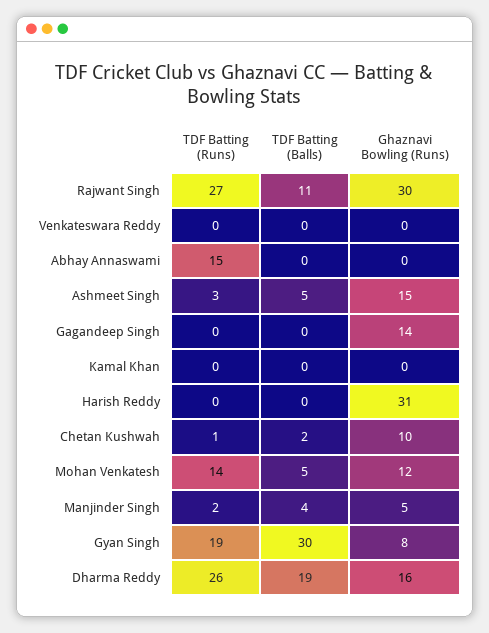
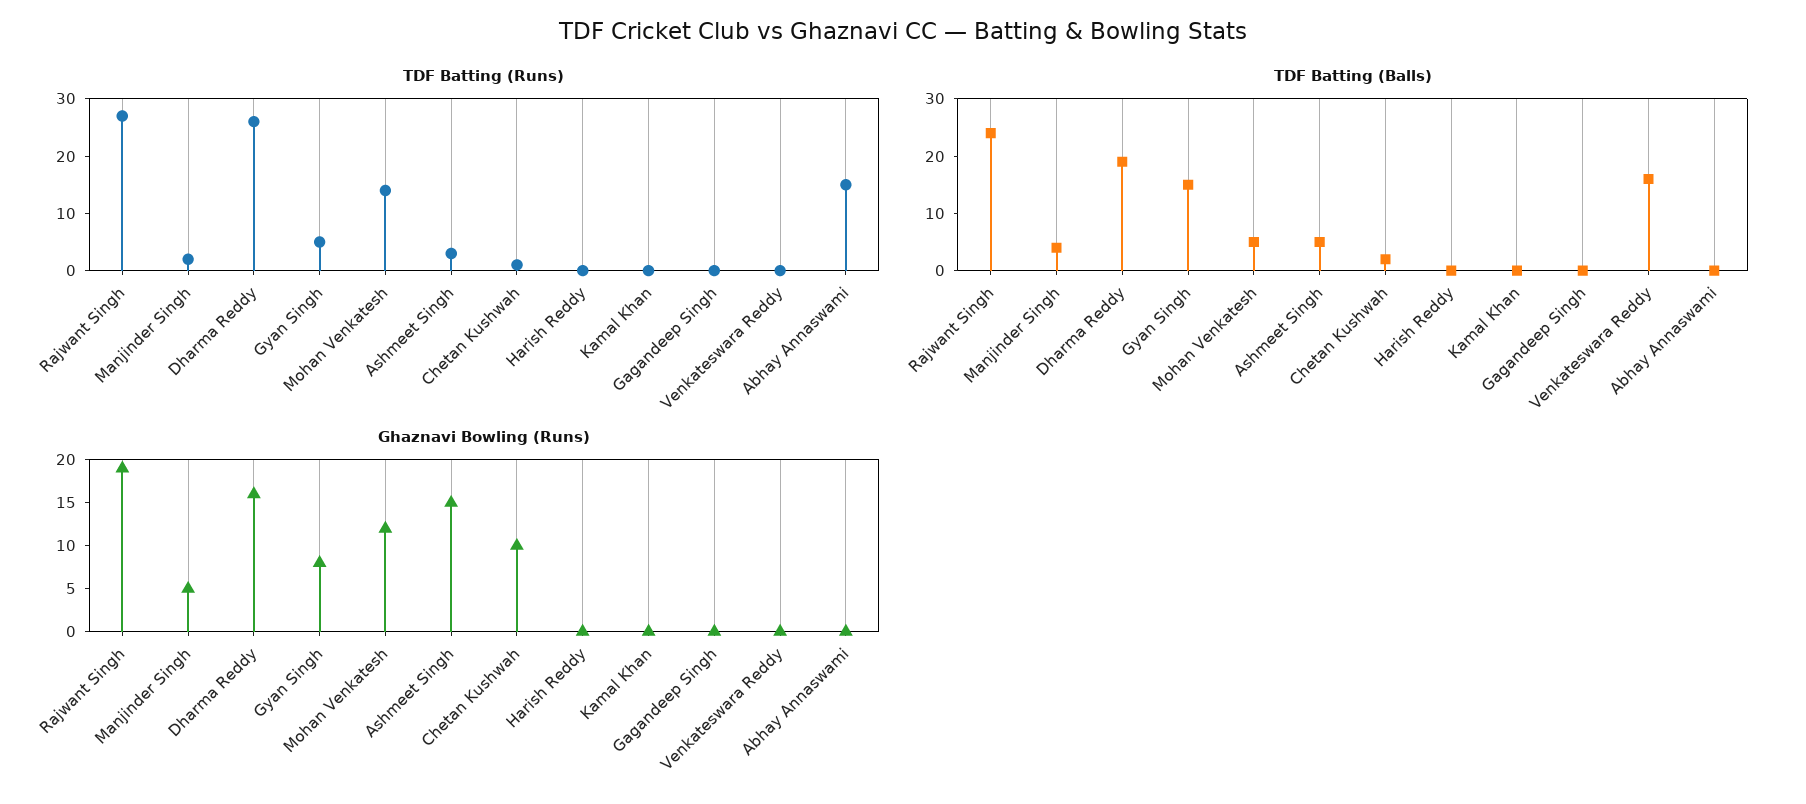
TDF Batting (Balls), Rajwant Singh: 11 -> 25
Ghaznavi Bowling (Runs), Rajwant Singh: 30 -> 19
TDF Batting (Balls), Venkateswara Reddy: 0 -> 15
Ghaznavi Bowling (Runs), Gagandeep Singh: 14 -> 0
Ghaznavi Bowling (Runs), Harish Reddy: 31 -> 0
TDF Batting (Runs), Gyan Singh: 19 -> 5
TDF Batting (Balls), Gyan Singh: 30 -> 15

